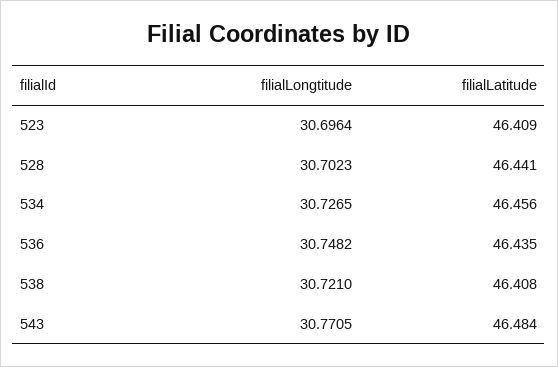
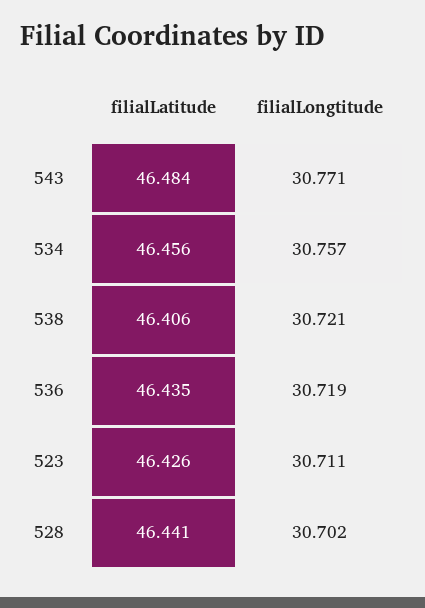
filialLongtitude, 523: 30.6964 -> 30.711
filialLatitude, 523: 46.409 -> 46.426
filialLongtitude, 534: 30.7265 -> 30.757
filialLongtitude, 536: 30.7482 -> 30.719
filialLatitude, 538: 46.408 -> 46.406

